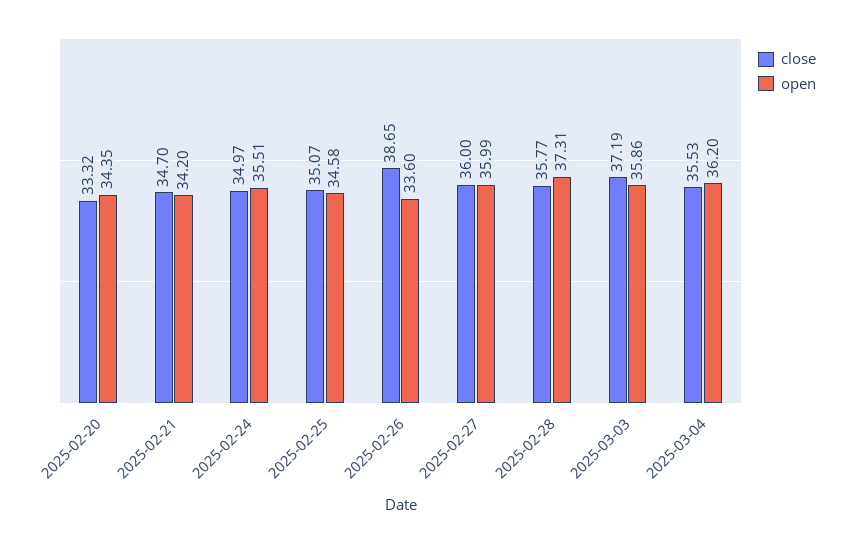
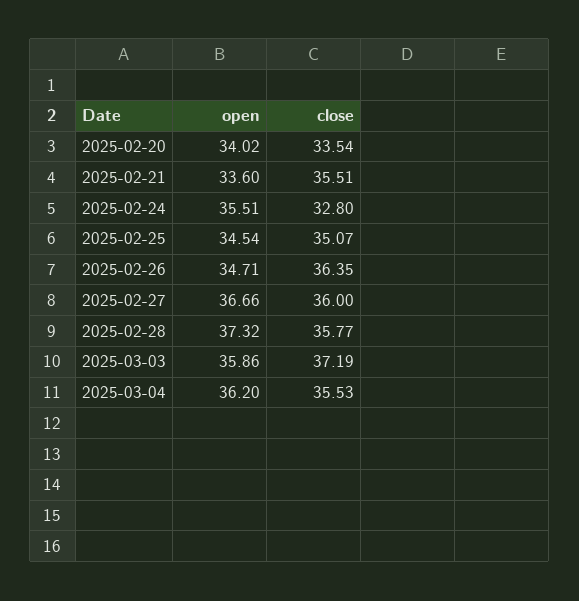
close, 2025-02-20: 33.32 -> 33.54
open, 2025-02-20: 34.35 -> 34.02
close, 2025-02-21: 34.7 -> 35.51
open, 2025-02-21: 34.2 -> 33.6
close, 2025-02-24: 34.97 -> 32.8
open, 2025-02-25: 34.58 -> 34.54
close, 2025-02-26: 38.65 -> 36.35
open, 2025-02-26: 33.6 -> 34.71
open, 2025-02-27: 35.99 -> 36.66
open, 2025-02-28: 37.31 -> 37.32

